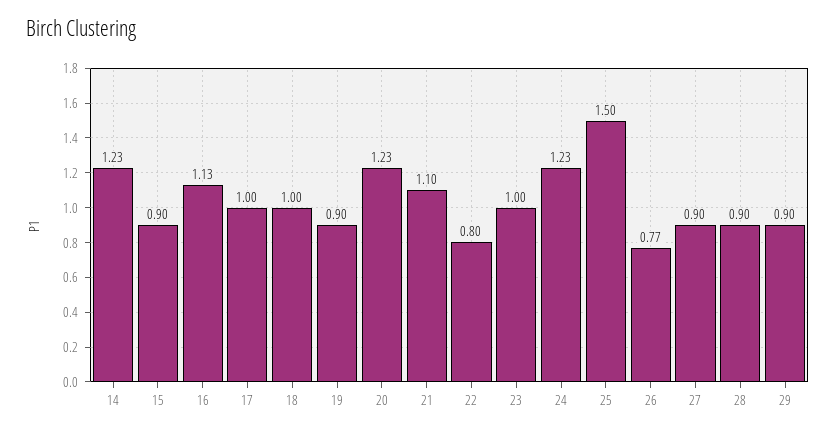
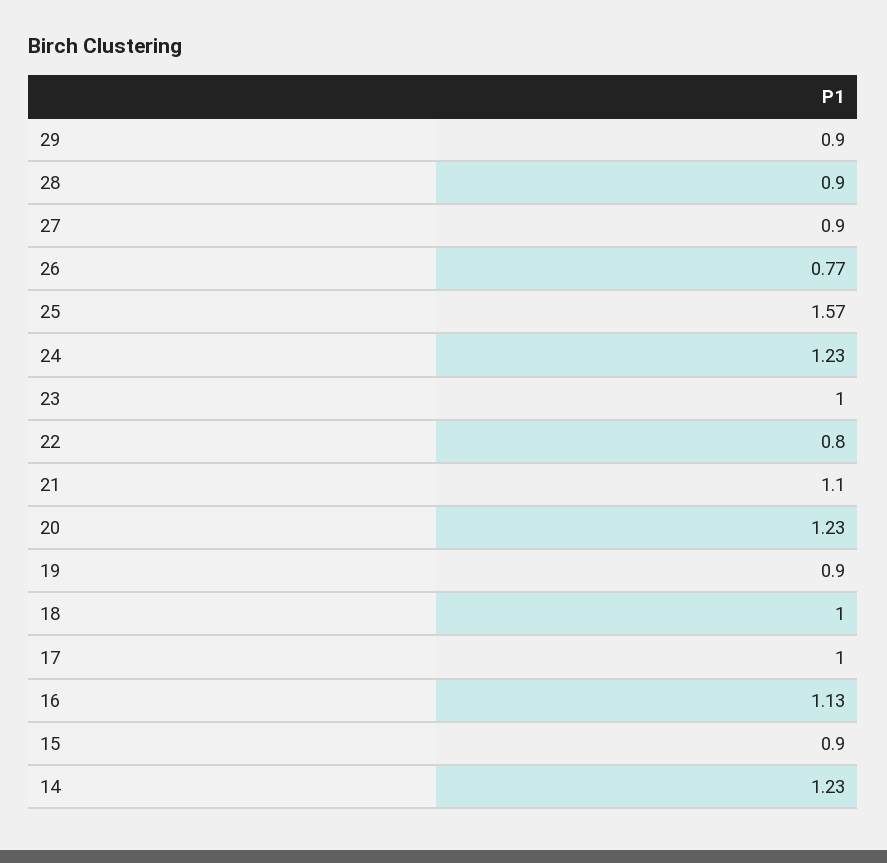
25: 1.5 -> 1.57

